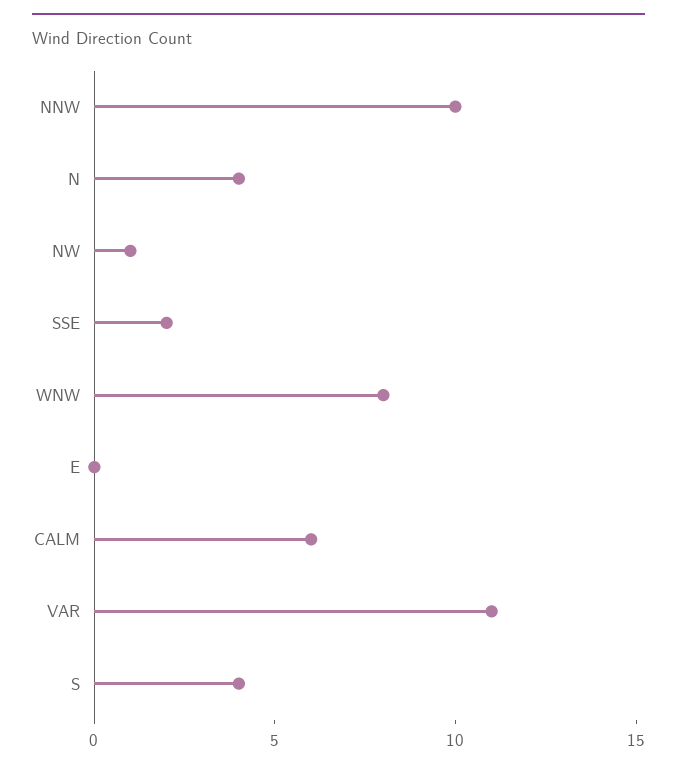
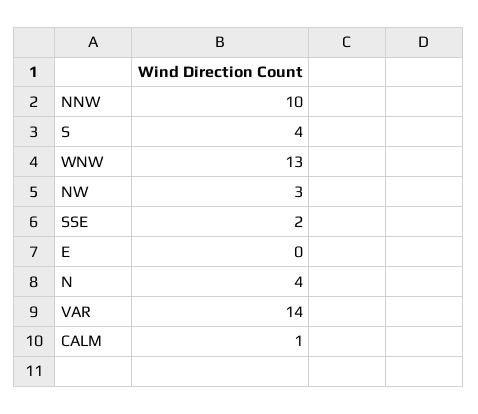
NW: 1 -> 3
WNW: 8 -> 13
CALM: 6 -> 1
VAR: 11 -> 14

